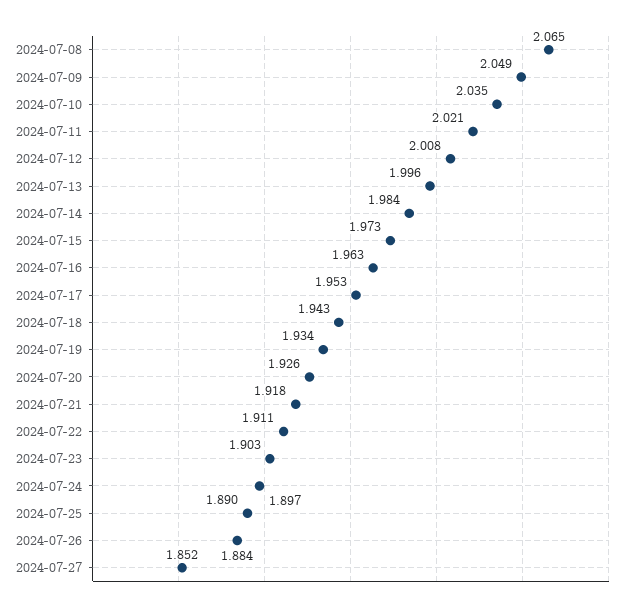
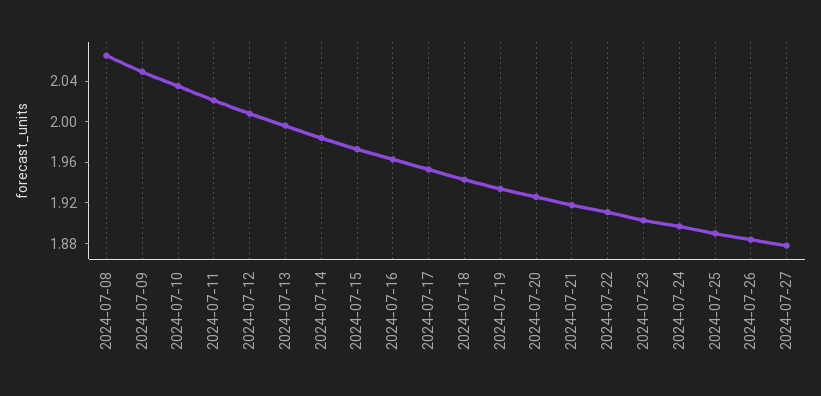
2024-07-27: 1.852 -> 1.88

